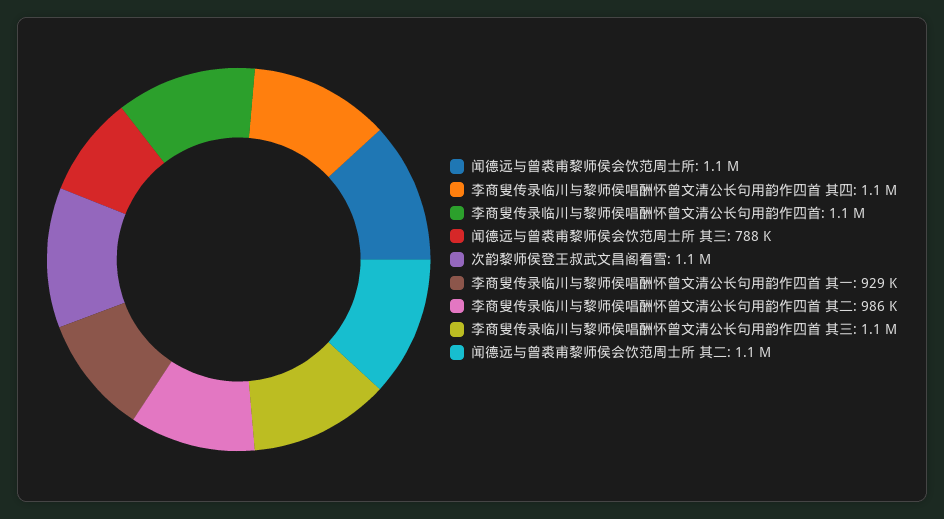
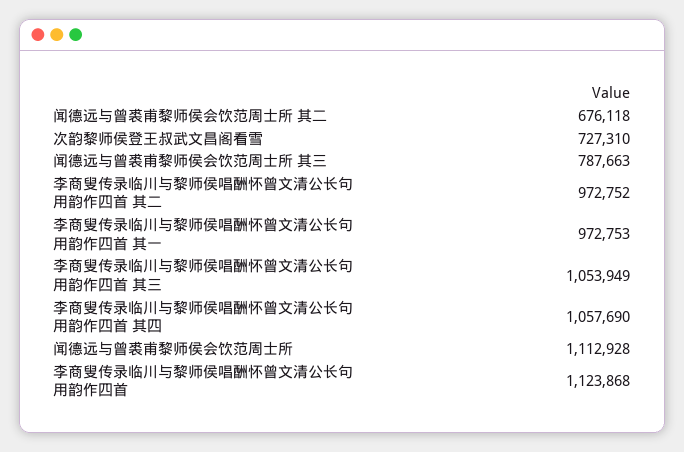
次韵黎师侯登王叔武文昌阁看雪: 1100000 -> 727310
李商叟传录临川与黎师侯唱酬怀曾文清公长句用韵作四首 其一: 929000 -> 972753
李商叟传录临川与黎师侯唱酬怀曾文清公长句用韵作四首 其二: 986000 -> 972752
闻德远与曾裘甫黎师侯会饮范周士所 其二: 1100000 -> 676118

